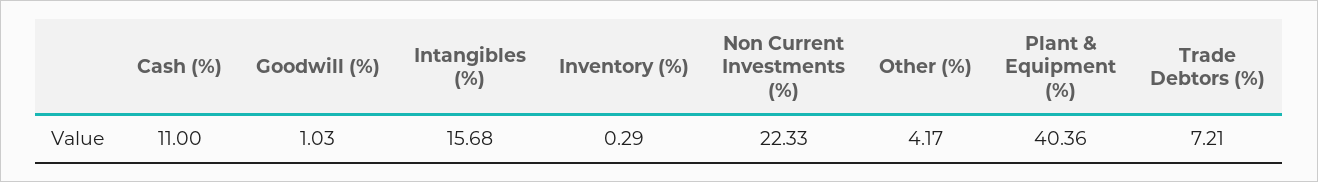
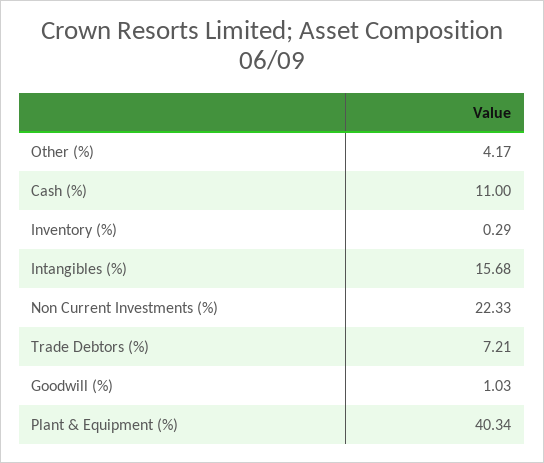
Plant & Equipment (%): 40.36 -> 40.34

